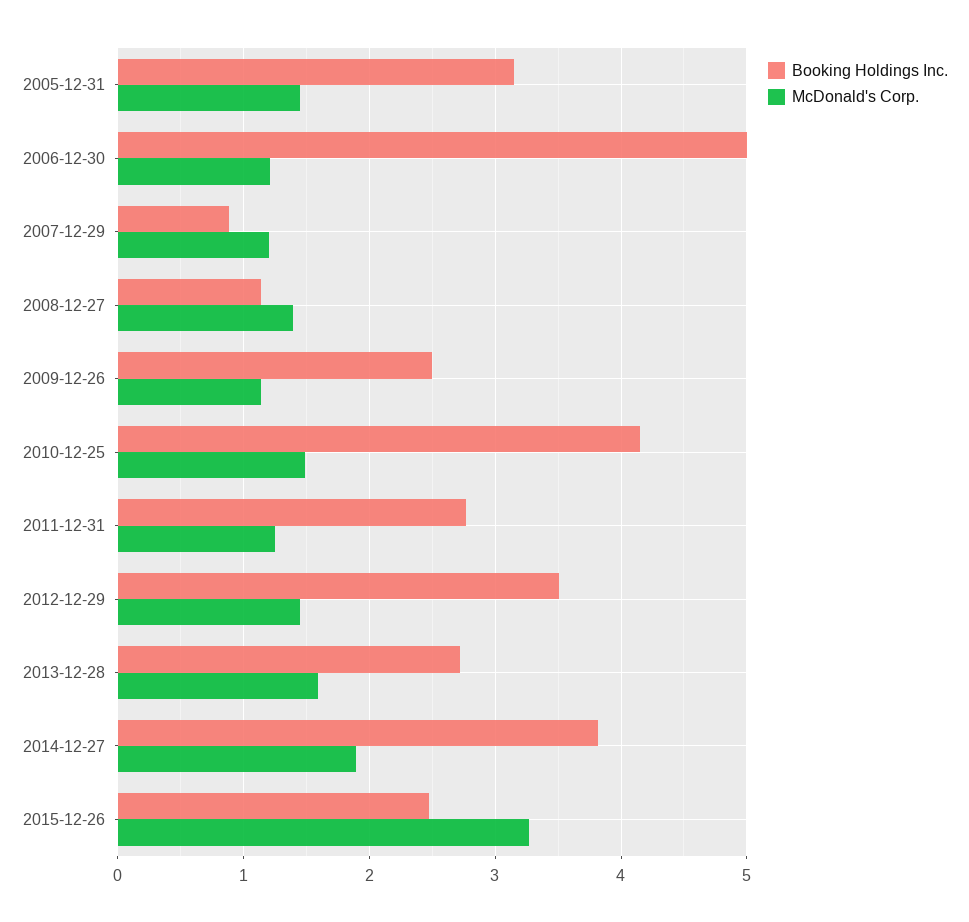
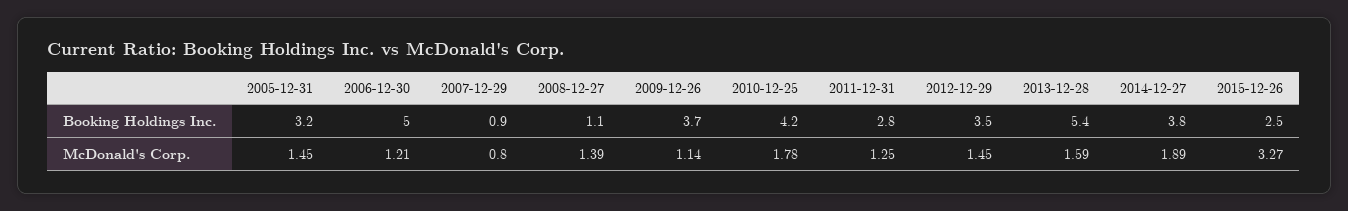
McDonald's Corp., 2007-12-29: 1.2 -> 0.8
Booking Holdings Inc., 2009-12-26: 2.5 -> 3.7
McDonald's Corp., 2010-12-25: 1.5 -> 1.78
Booking Holdings Inc., 2013-12-28: 2.7 -> 5.4

